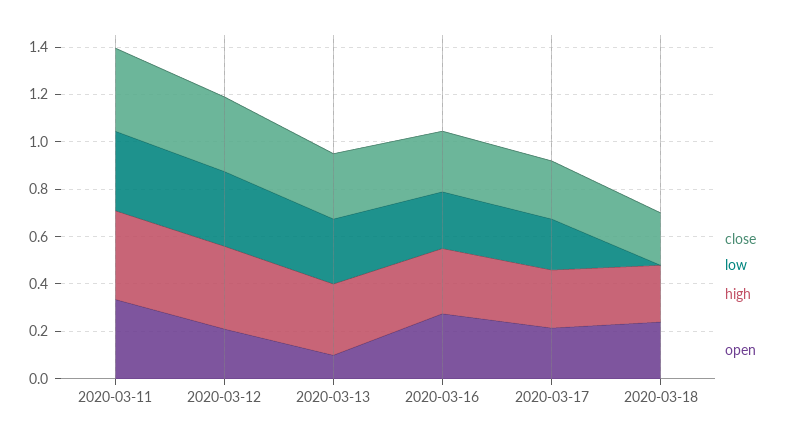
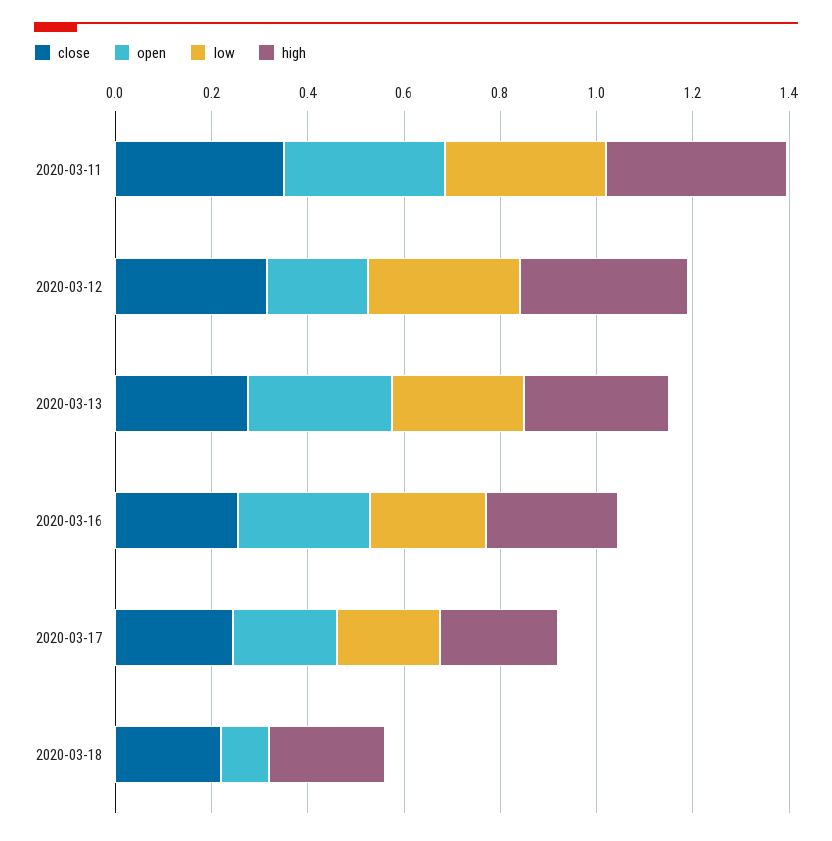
open, 2020-03-13: 0.1 -> 0.3
open, 2020-03-18: 0.25 -> 0.1

